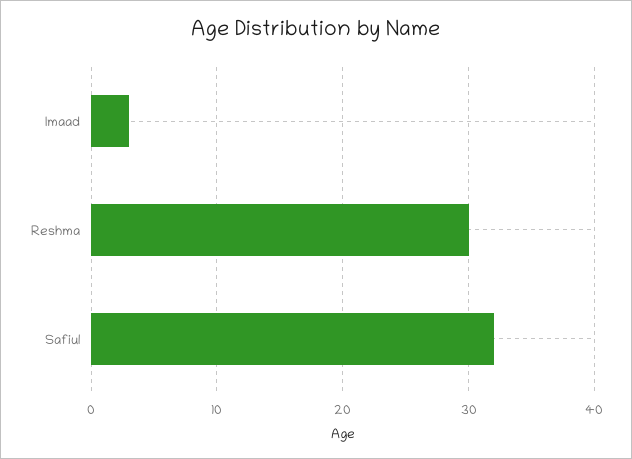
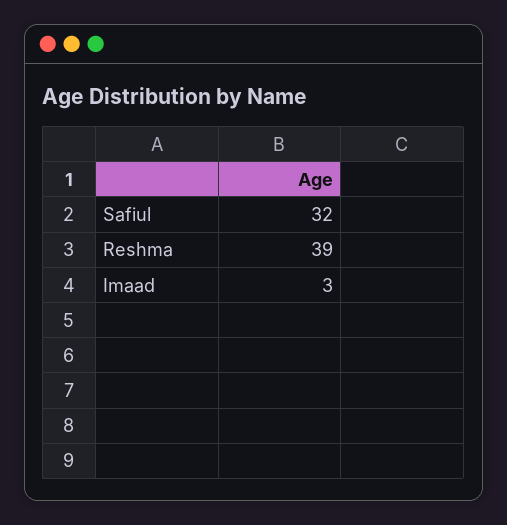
Reshma: 30 -> 39

